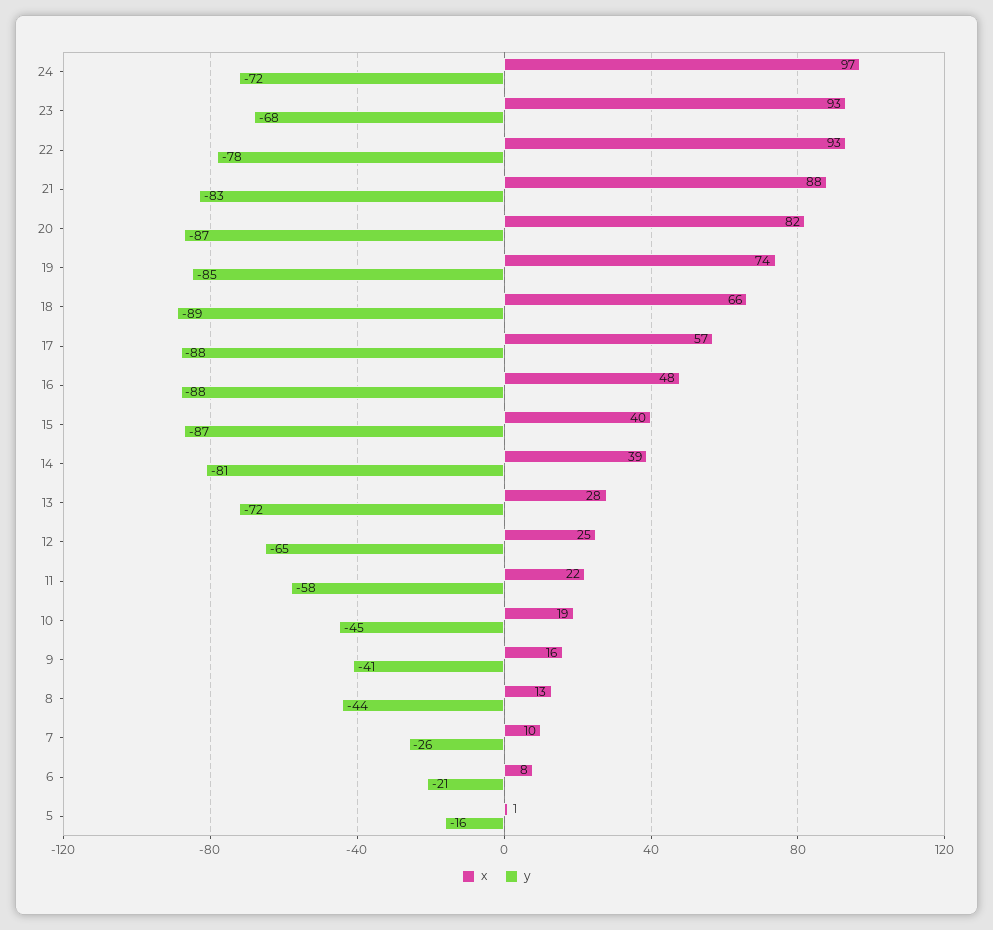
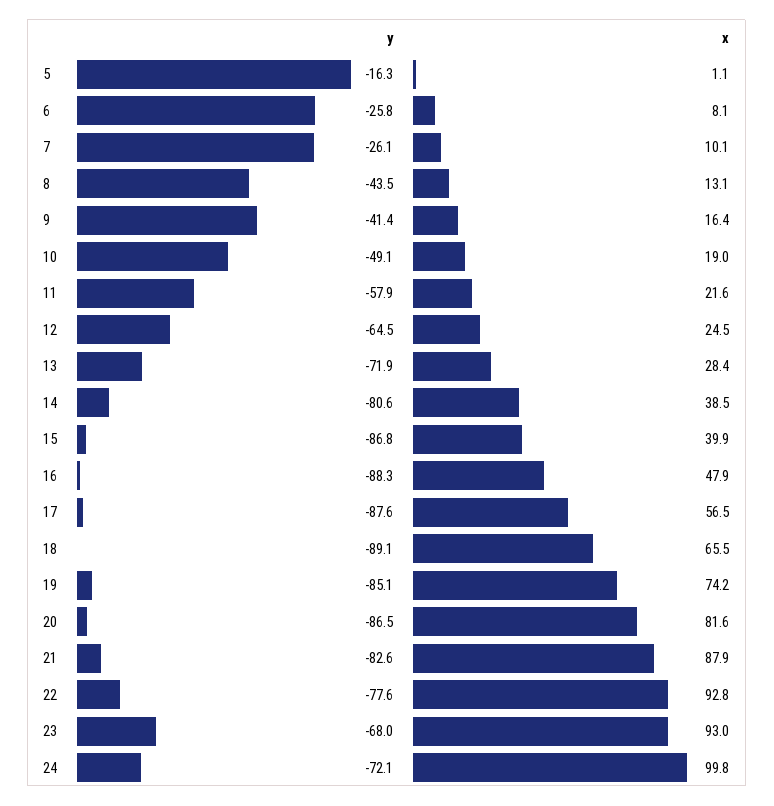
x, 24: 97 -> 99.8
y, 10: -45 -> -49.1
y, 6: -21 -> -25.8

